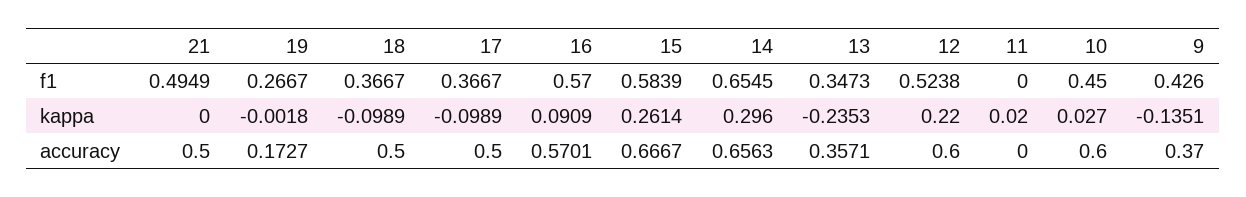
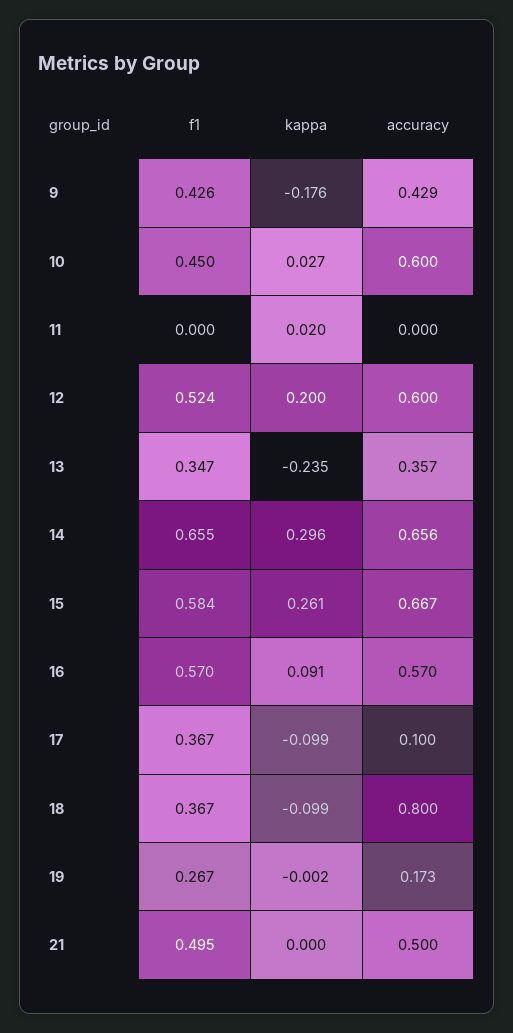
12, kappa: 0.22 -> 0.2
9, kappa: -0.1351 -> -0.176
18, accuracy: 0.5 -> 0.8
17, accuracy: 0.5 -> 0.1
9, accuracy: 0.37 -> 0.429

